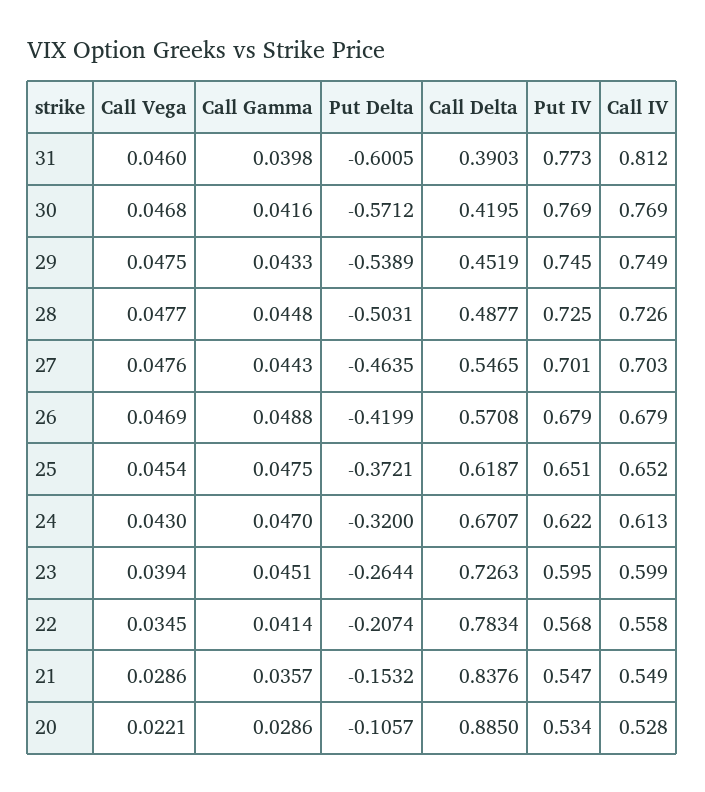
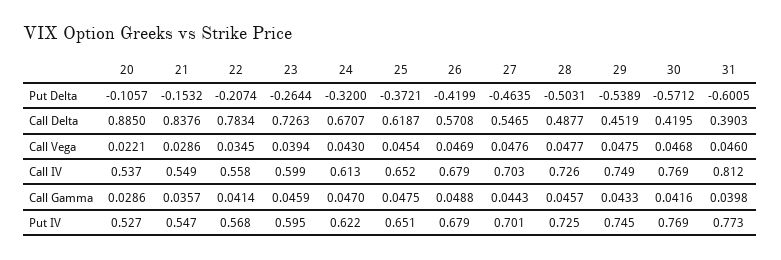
Call Gamma, 28: 0.0448 -> 0.0457
Call Gamma, 23: 0.0451 -> 0.0459
Put IV, 20: 0.534 -> 0.527
Call IV, 20: 0.528 -> 0.537

